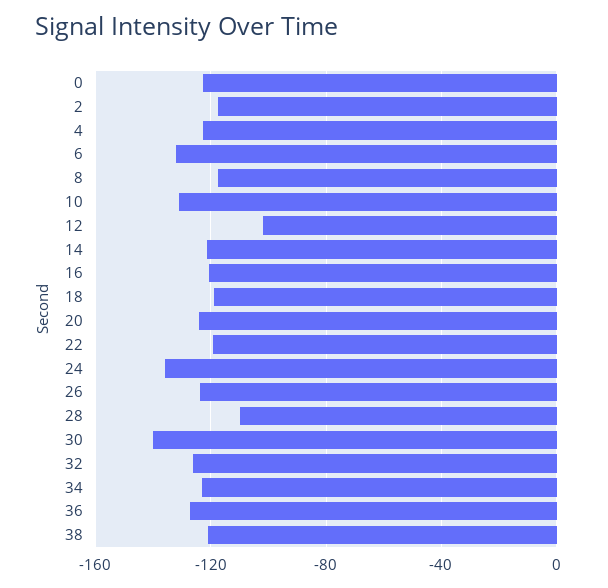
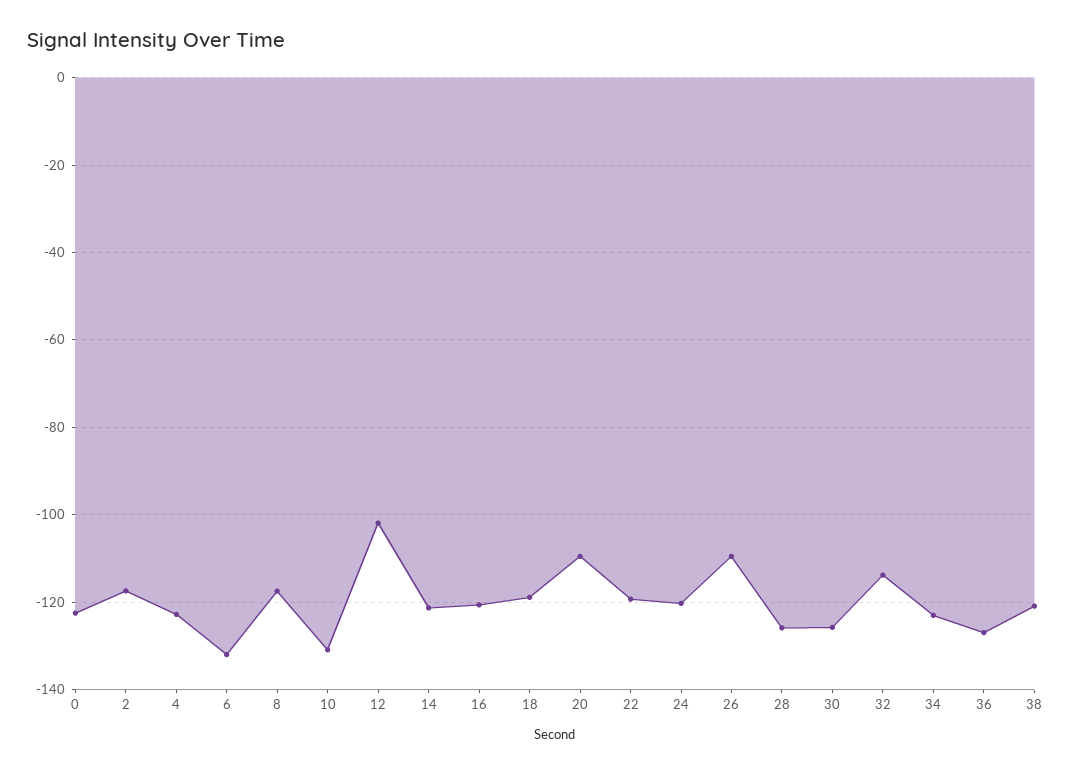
20: -125 -> -110
24: -135 -> -120
26: -125 -> -110
28: -110 -> -126
30: -140 -> -126
32: -125 -> -114

